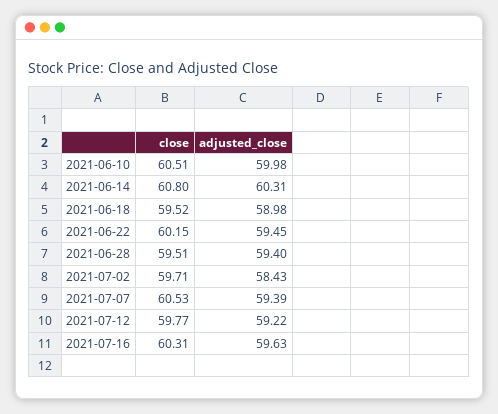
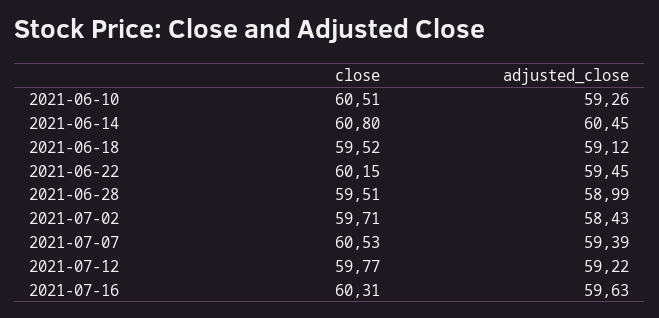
adjusted_close, 2021-06-10: 59.98 -> 59.26
adjusted_close, 2021-06-14: 60.31 -> 60.45
adjusted_close, 2021-06-18: 58.98 -> 59.12
adjusted_close, 2021-06-28: 59.4 -> 58.99

